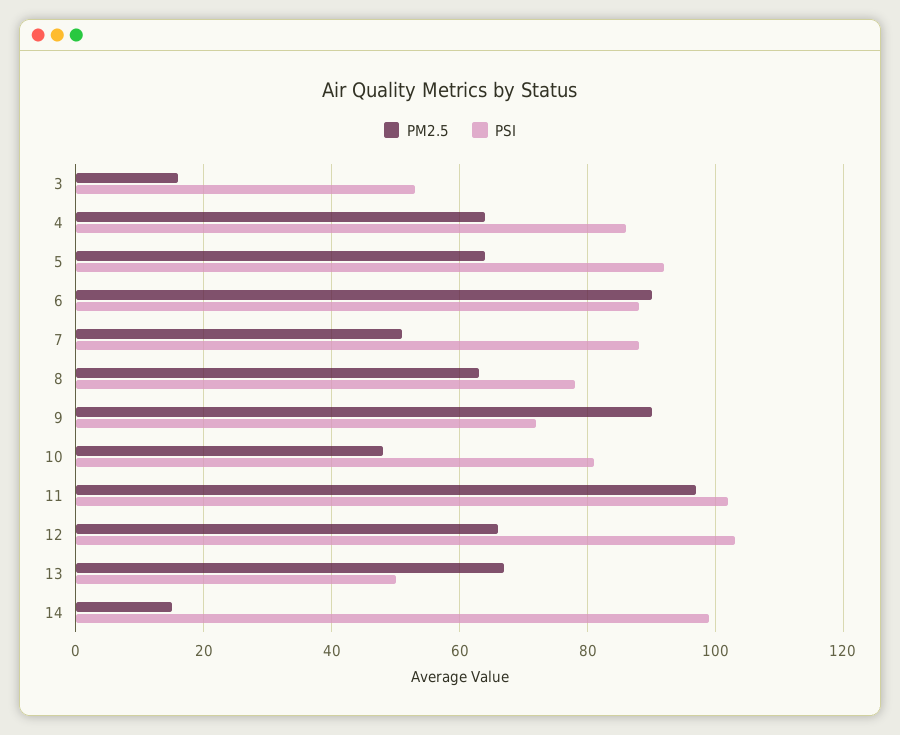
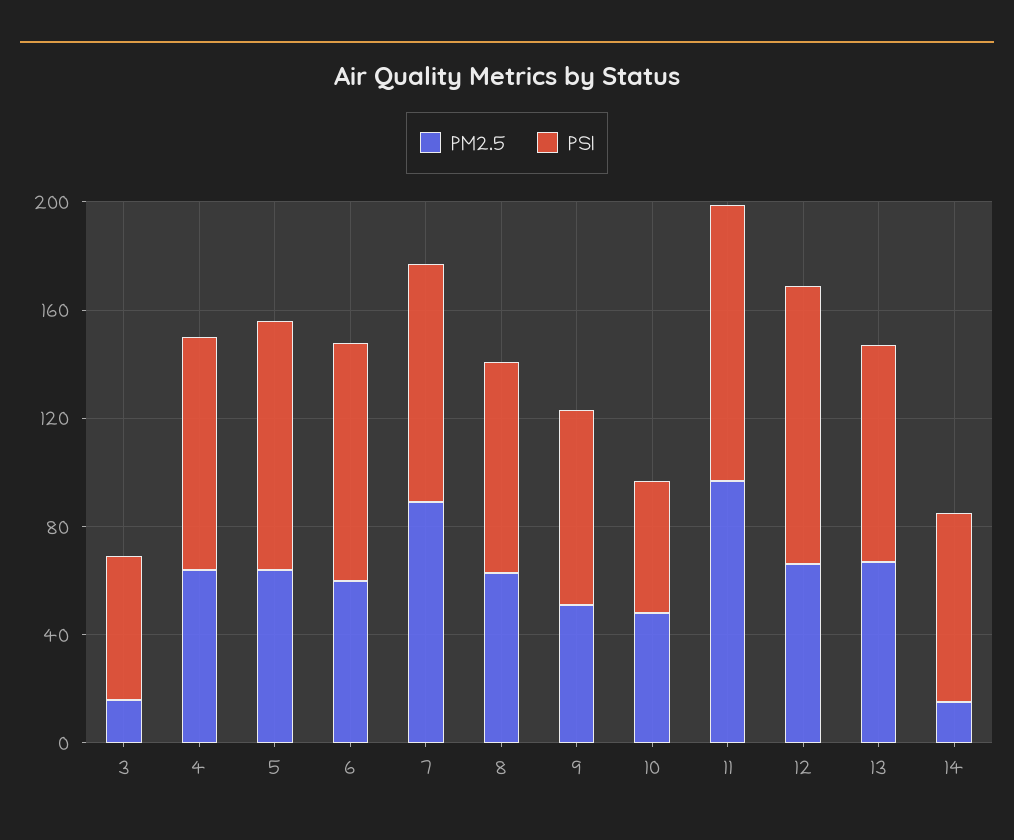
PM2.5, 6: 90 -> 60
PM2.5, 7: 50 -> 90
PM2.5, 9: 90 -> 50
PSI, 10: 80 -> 50
PSI, 13: 50 -> 80
PSI, 14: 100 -> 70

